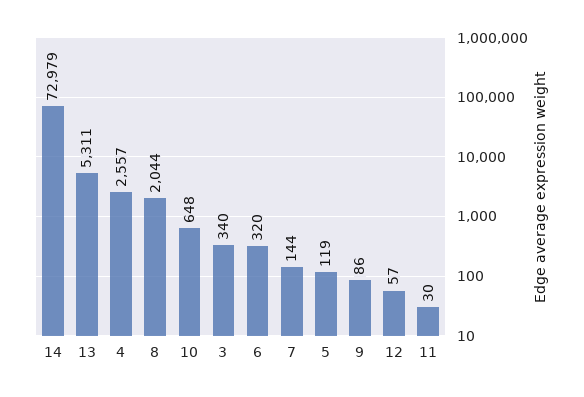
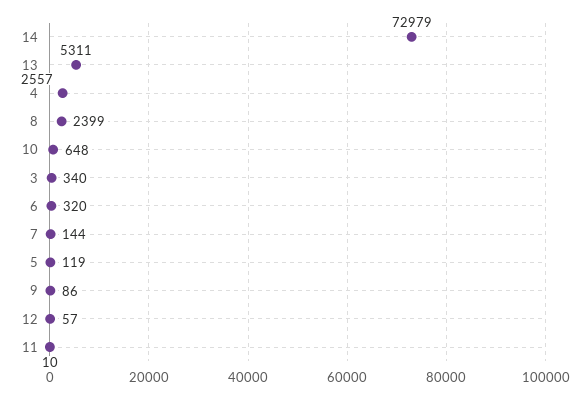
8: 2044 -> 2399
11: 30 -> 10

